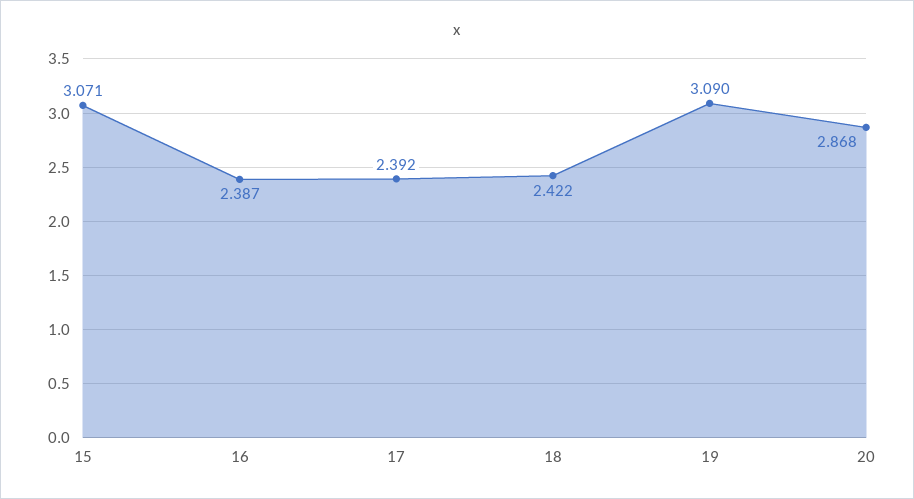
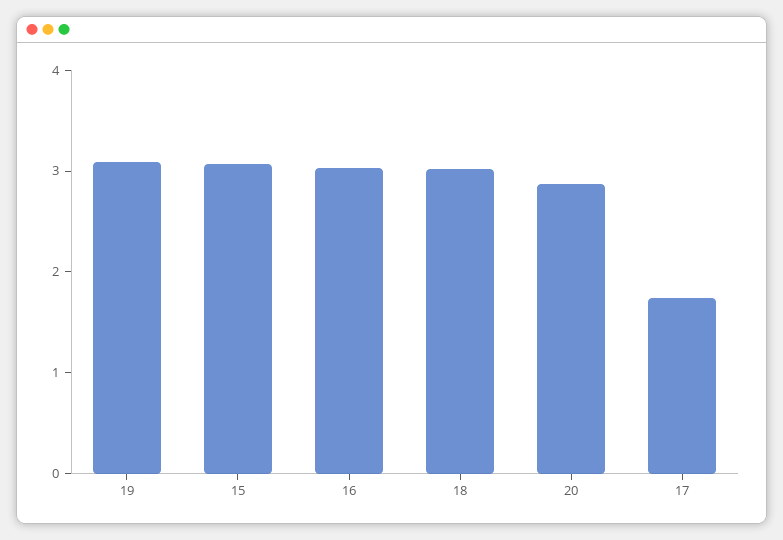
16: 2.387 -> 3
17: 2.392 -> 1.8
18: 2.422 -> 3

